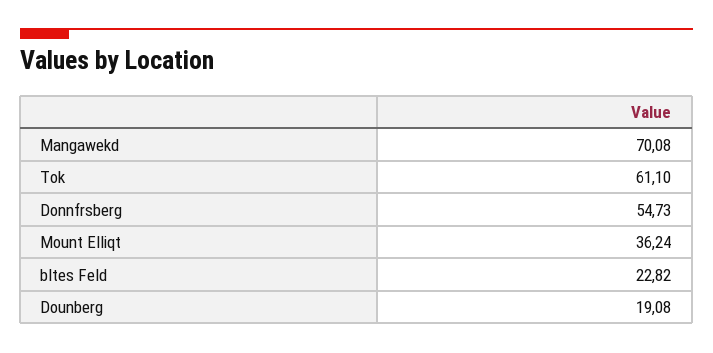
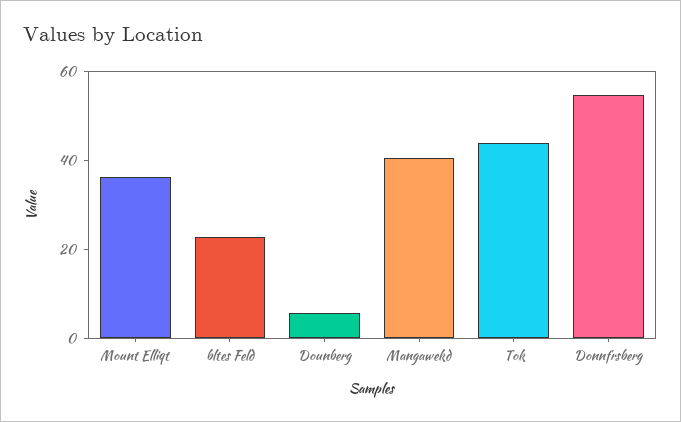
Mangawekd: 70.08 -> 40
Tok: 61.1 -> 45
Dounberg: 19.08 -> 5

